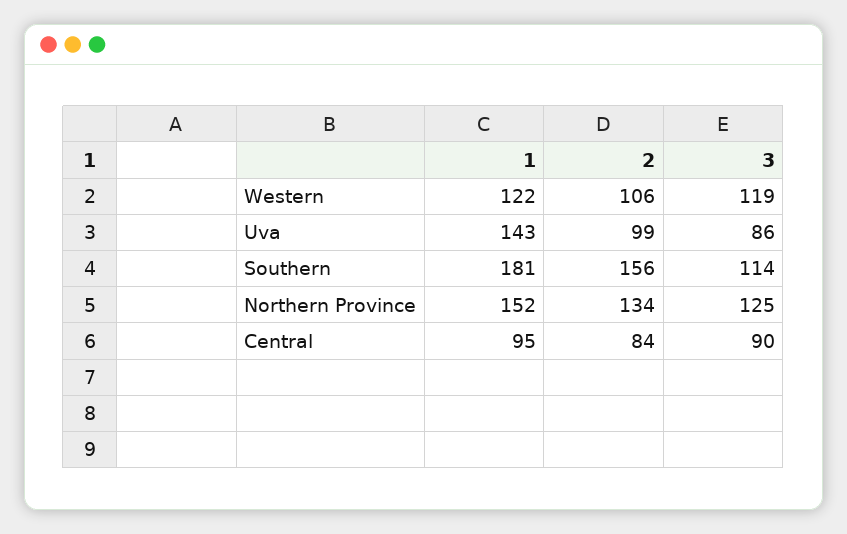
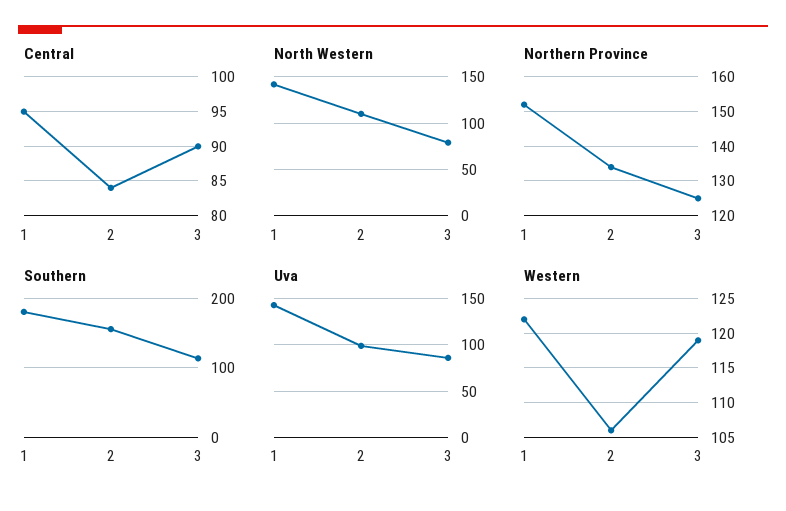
North Western, 1: none -> 140
North Western, 2: none -> 110
North Western, 3: none -> 80

